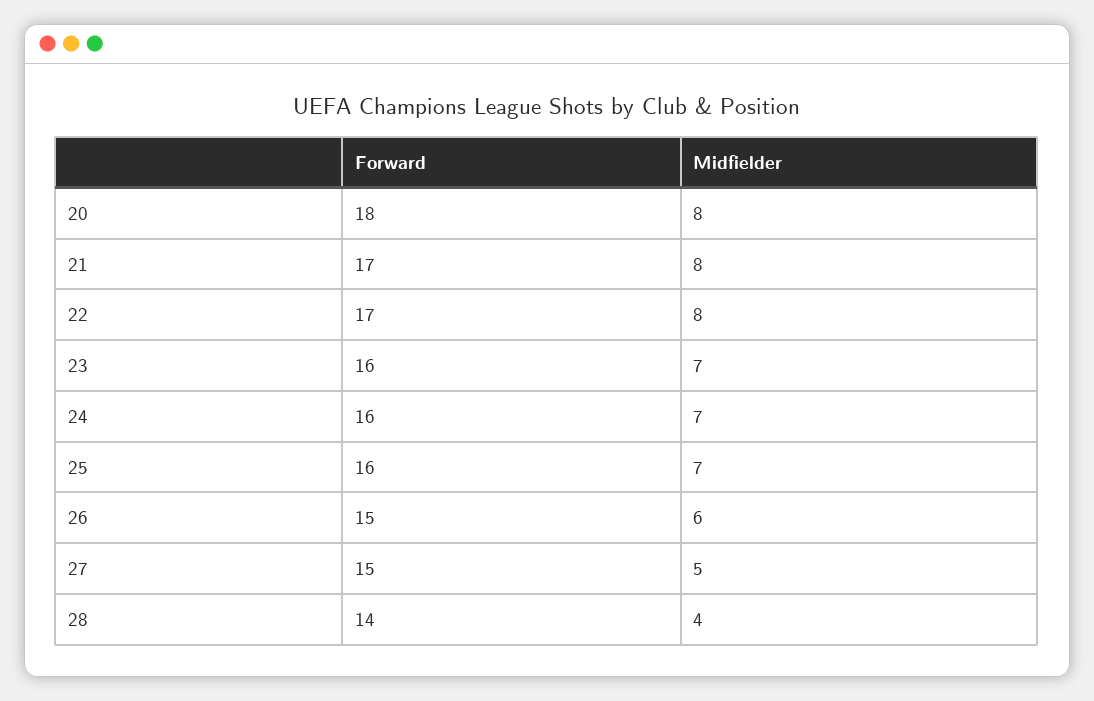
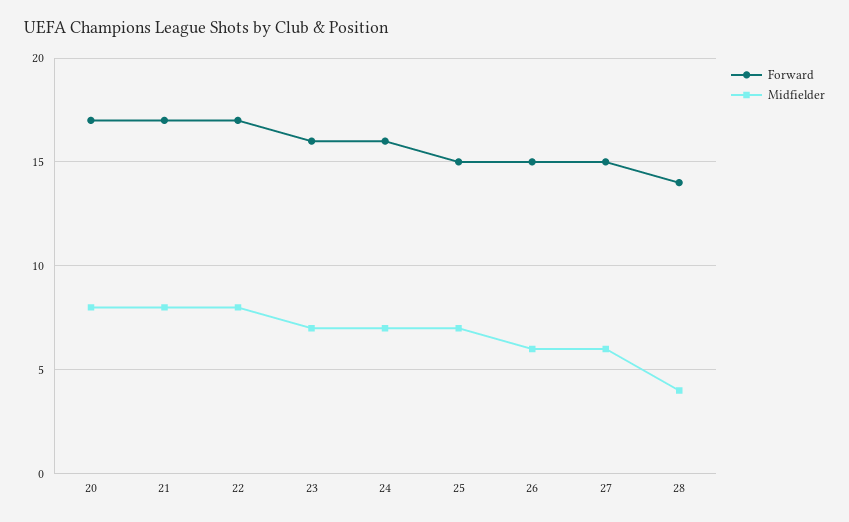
Forward, 20: 18 -> 17
Forward, 25: 16 -> 15
Midfielder, 27: 5 -> 6

